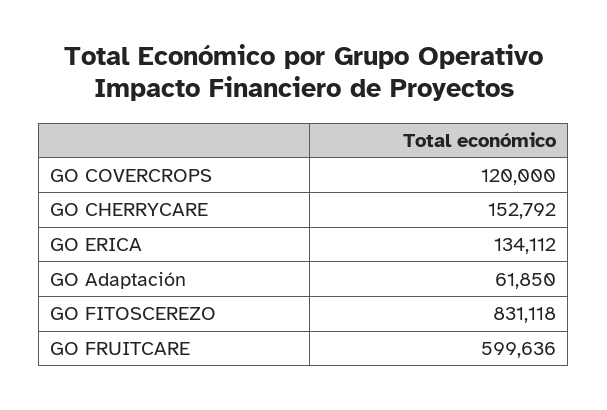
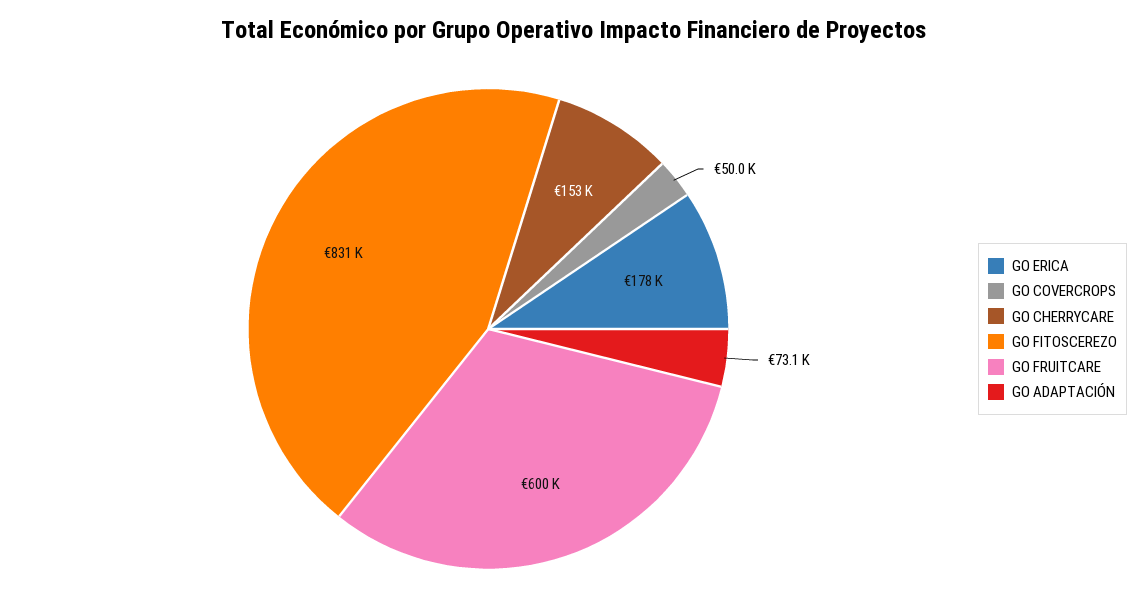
GO COVERCROPS: 120000 -> 50000
GO ERICA: 134112 -> 178000
GO Adaptación: 61850 -> 73100

